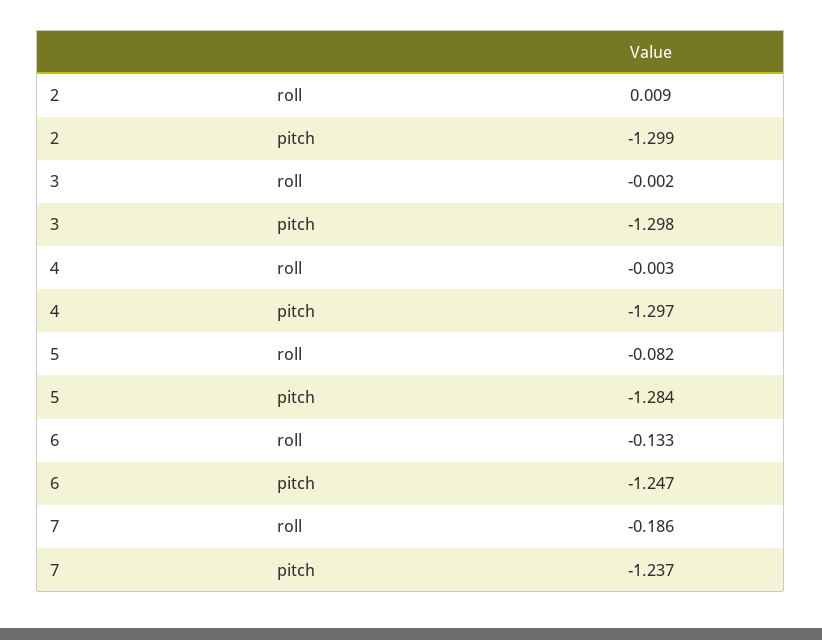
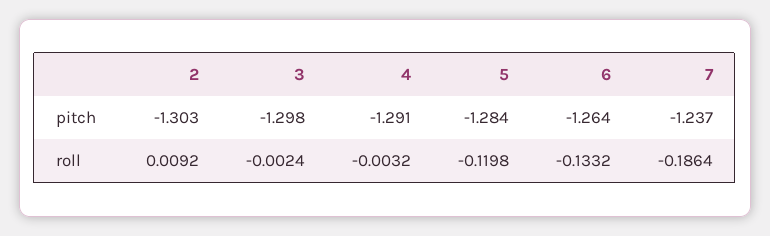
2, pitch: -1.299 -> -1.303
4, pitch: -1.297 -> -1.291
5, roll: -0.082 -> -0.1198
6, pitch: -1.247 -> -1.264

